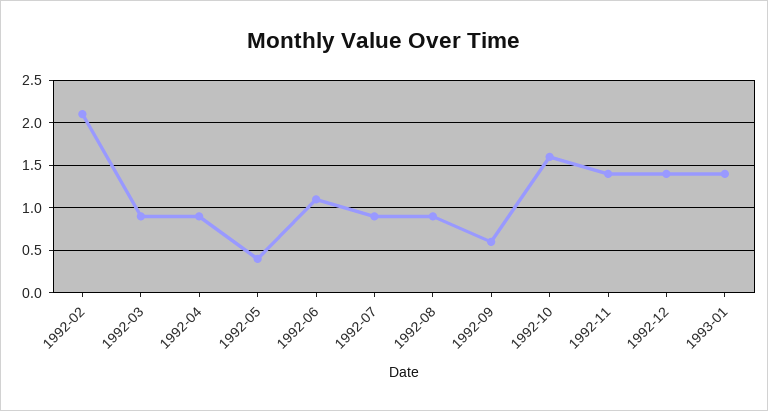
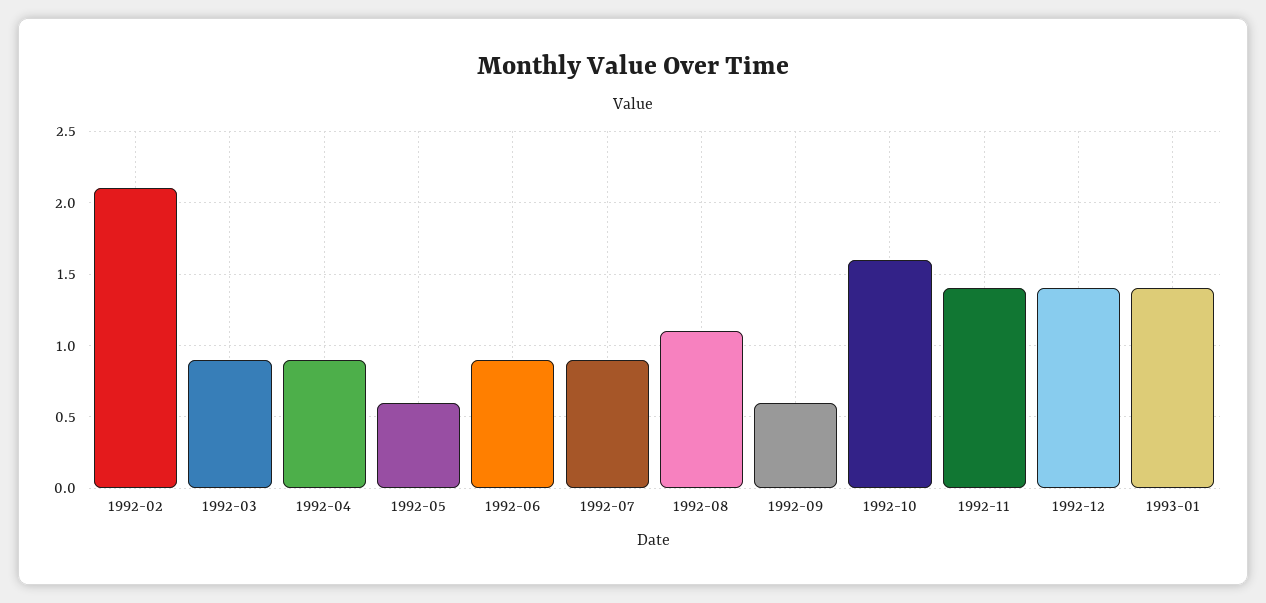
1992-05: 0.4 -> 0.6
1992-06: 1.1 -> 0.9
1992-08: 0.9 -> 1.1

